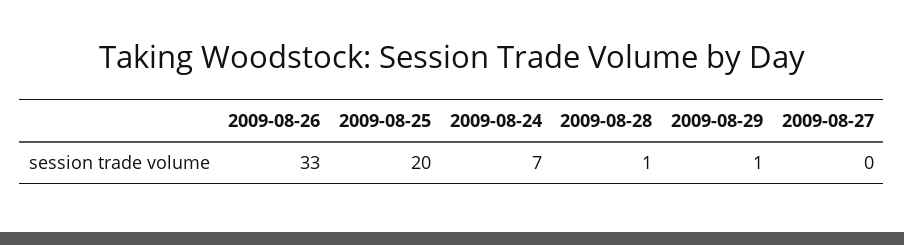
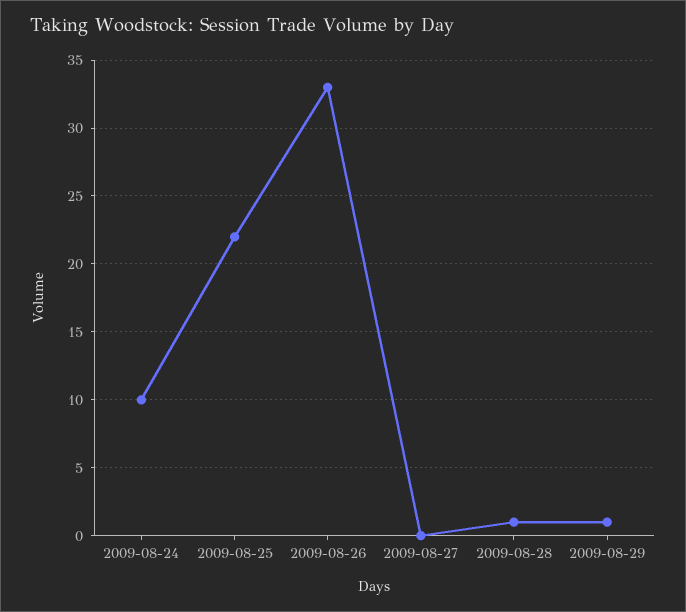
2009-08-25: 20 -> 22
2009-08-24: 7 -> 10

